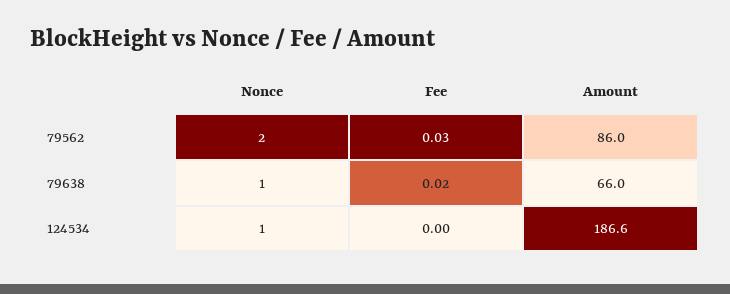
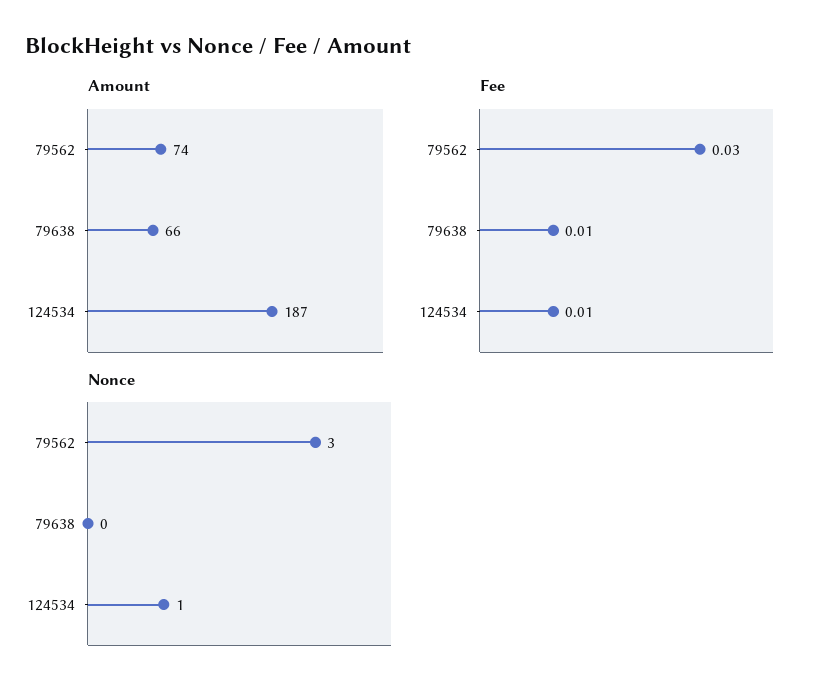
Nonce, 79562: 2 -> 3
Amount, 79562: 86 -> 74
Nonce, 79638: 1 -> 0
Fee, 79638: 0.02 -> 0.01
Fee, 124534: 0 -> 0.01

